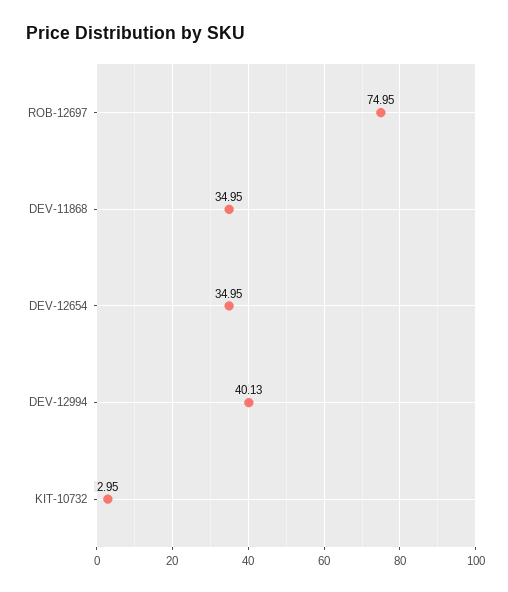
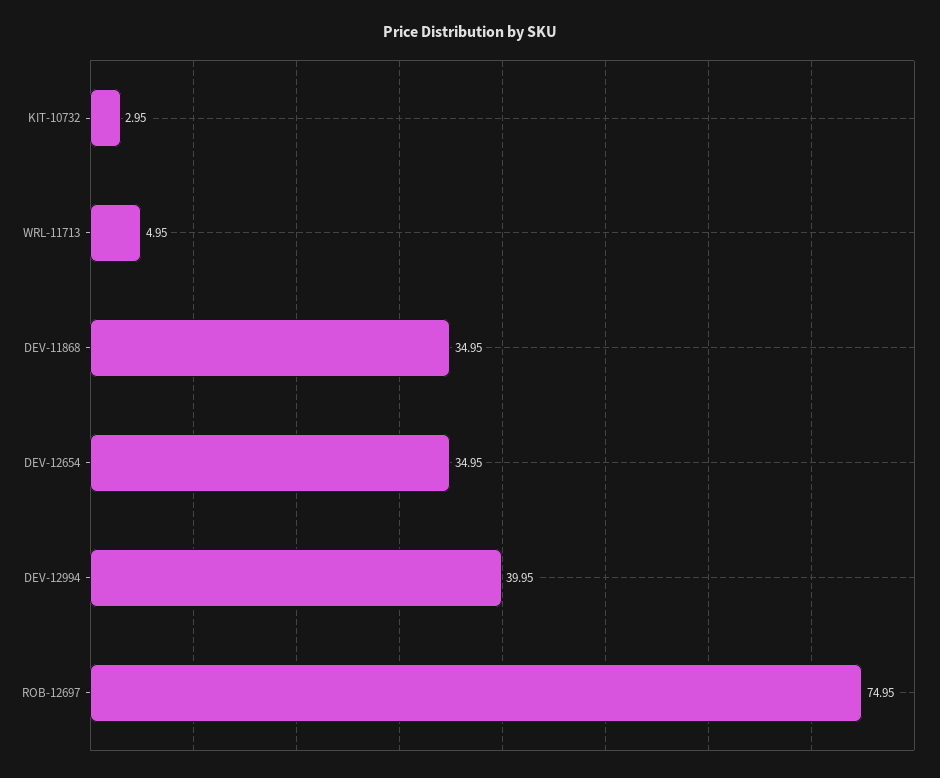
DEV-12994: 40.13 -> 39.95
WRL-11713: none -> 4.95

